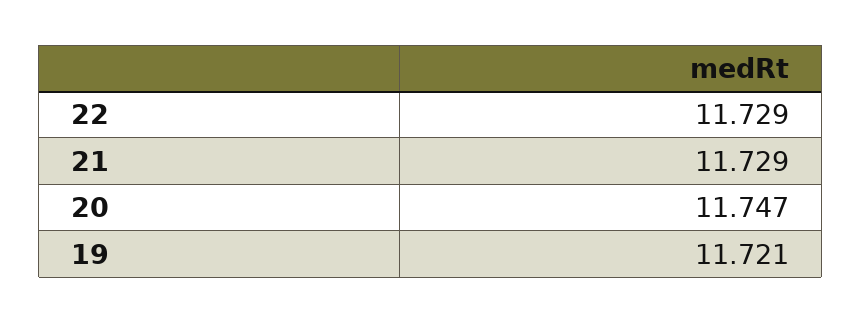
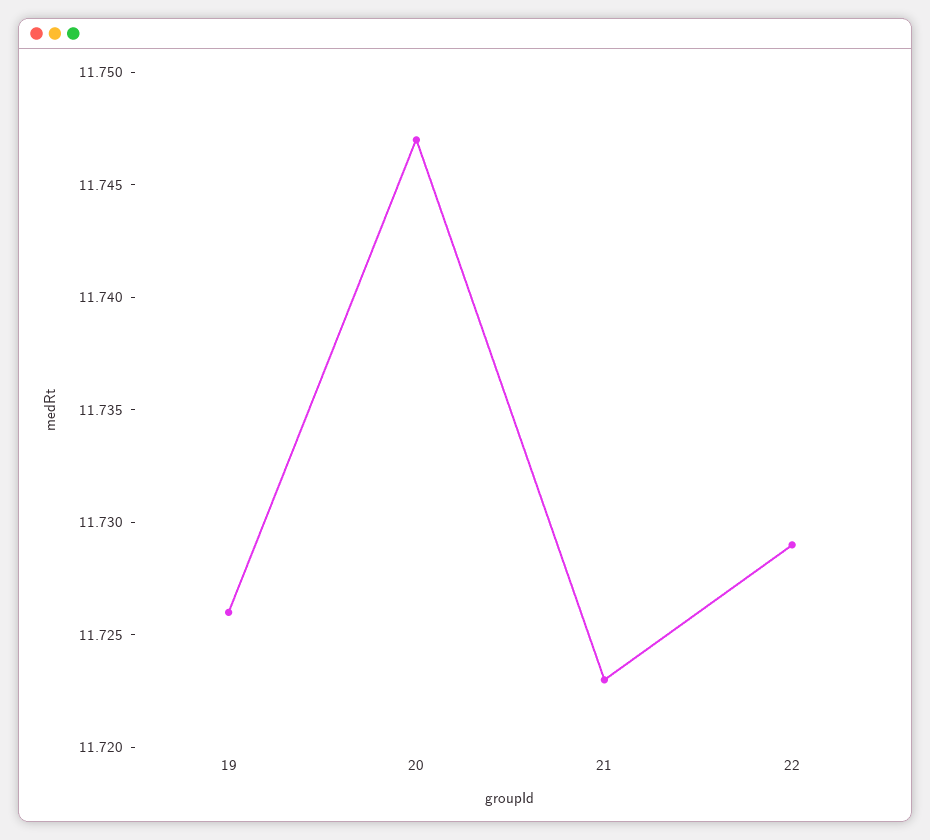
21: 11.729 -> 11.723
19: 11.721 -> 11.726

